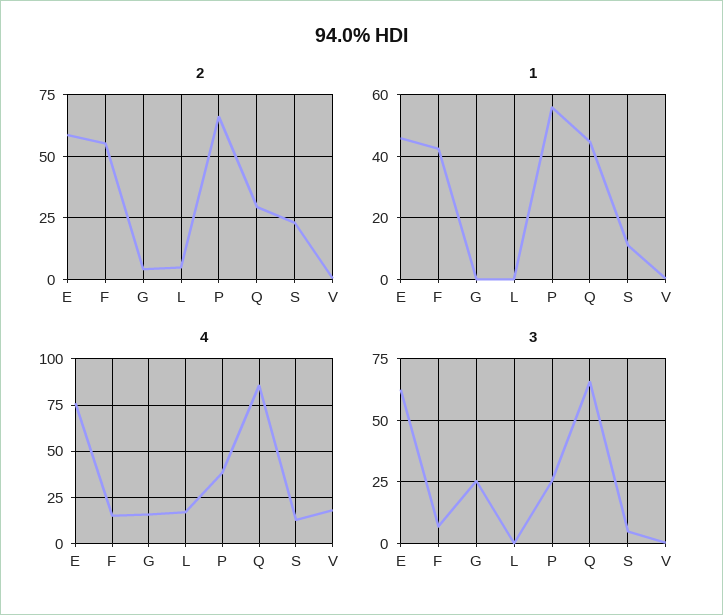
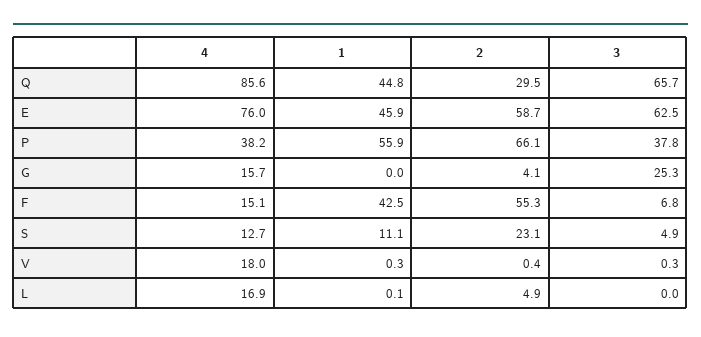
3, P: 25 -> 37.8

